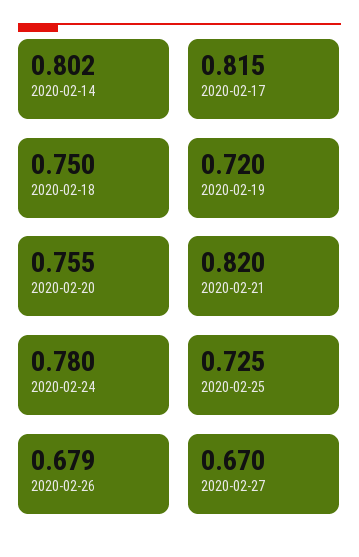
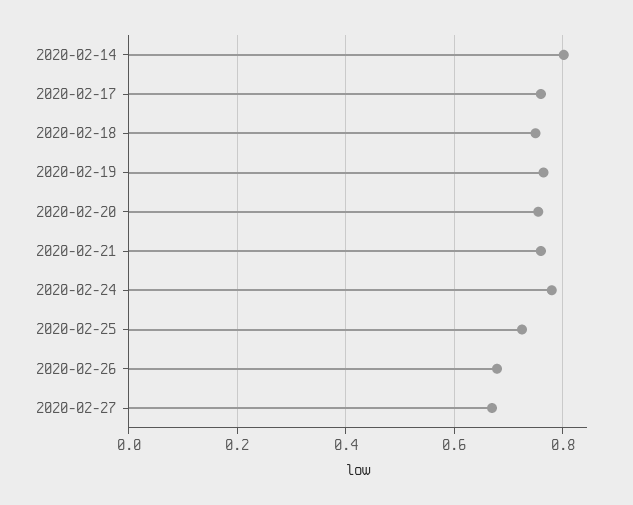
2020-02-17: 0.815 -> 0.76
2020-02-19: 0.72 -> 0.76
2020-02-21: 0.82 -> 0.76

